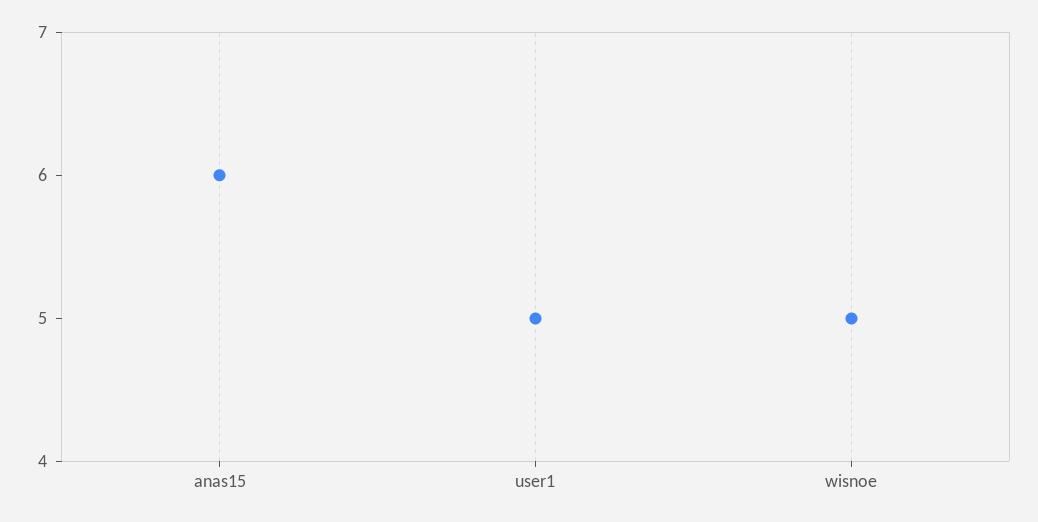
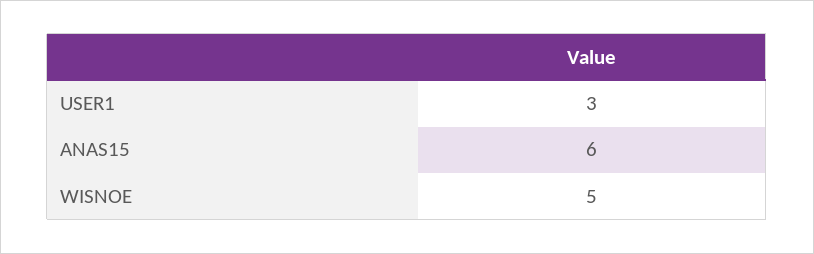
user1: 5 -> 3

